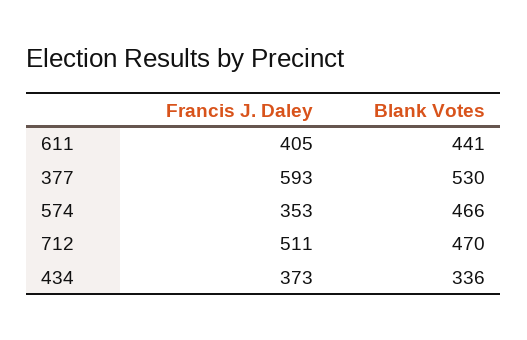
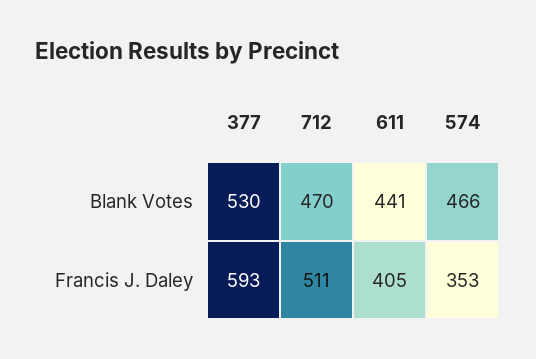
Francis J. Daley, 434: 373 -> none
Blank Votes, 434: 336 -> none

